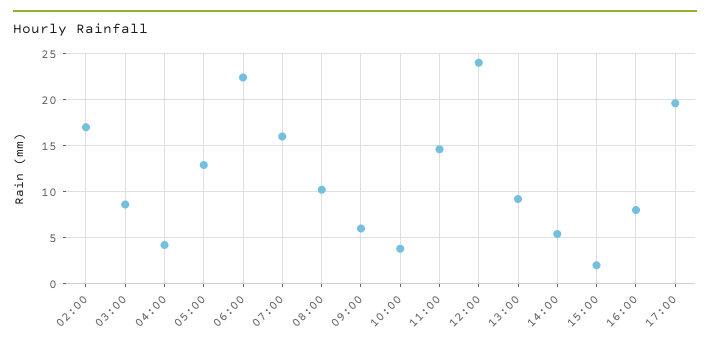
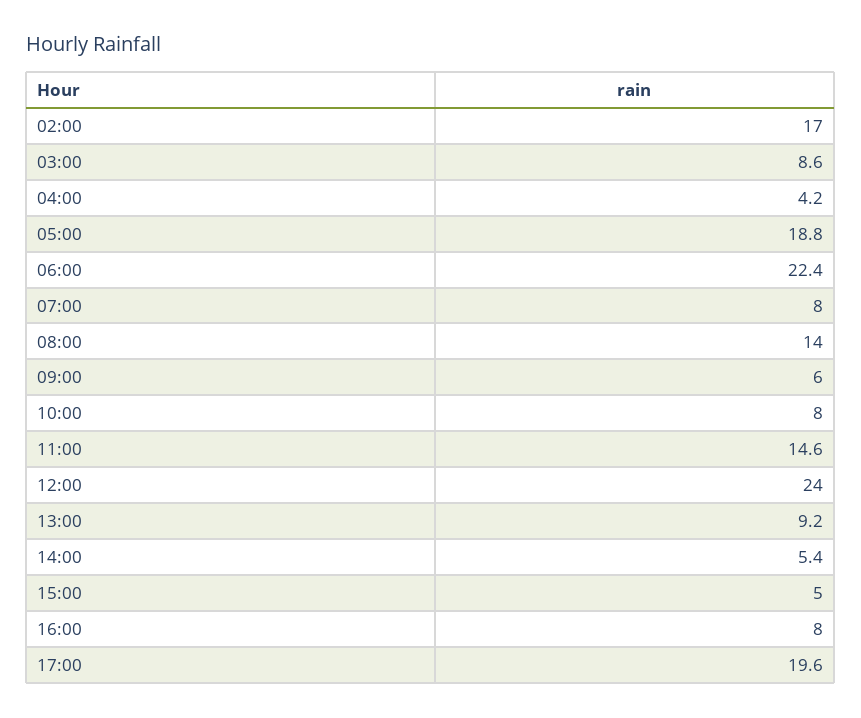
05:00: 13 -> 18.8
07:00: 16 -> 8
08:00: 10 -> 14
10:00: 4 -> 8
15:00: 2 -> 5

